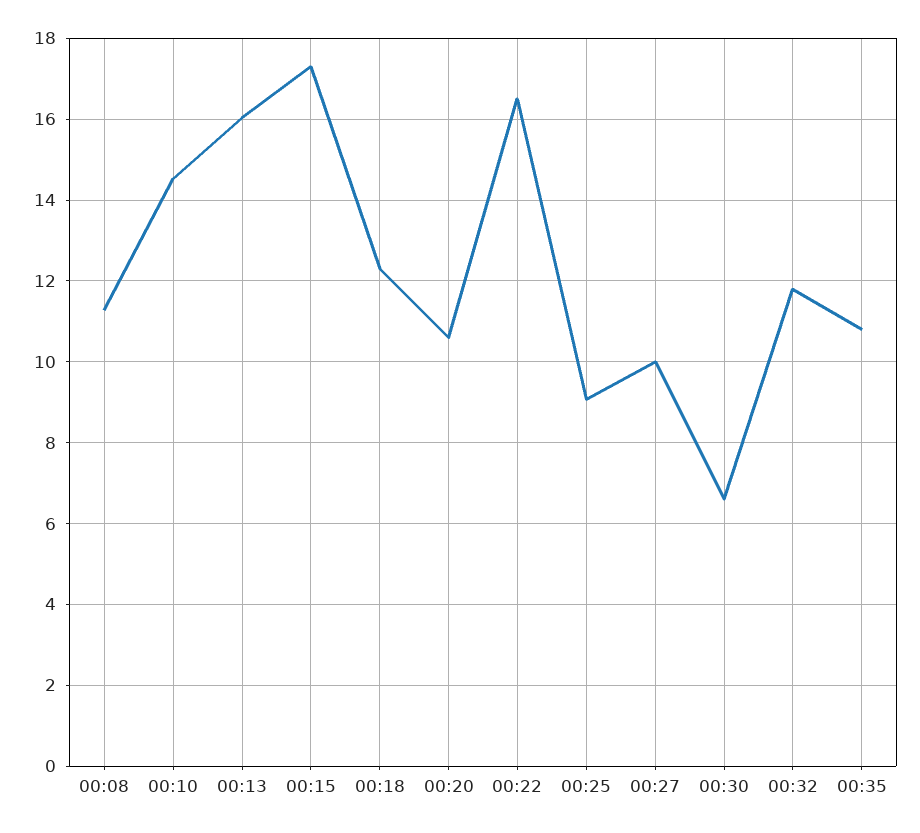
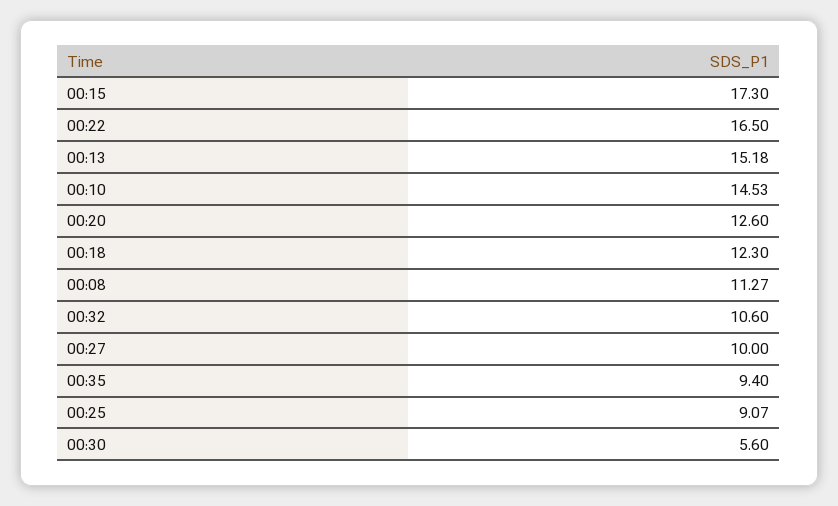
00:13: 16 -> 15.18
00:20: 10.6 -> 12.6
00:30: 6.6 -> 5.6
00:32: 11.8 -> 10.6
00:35: 10.8 -> 9.4

